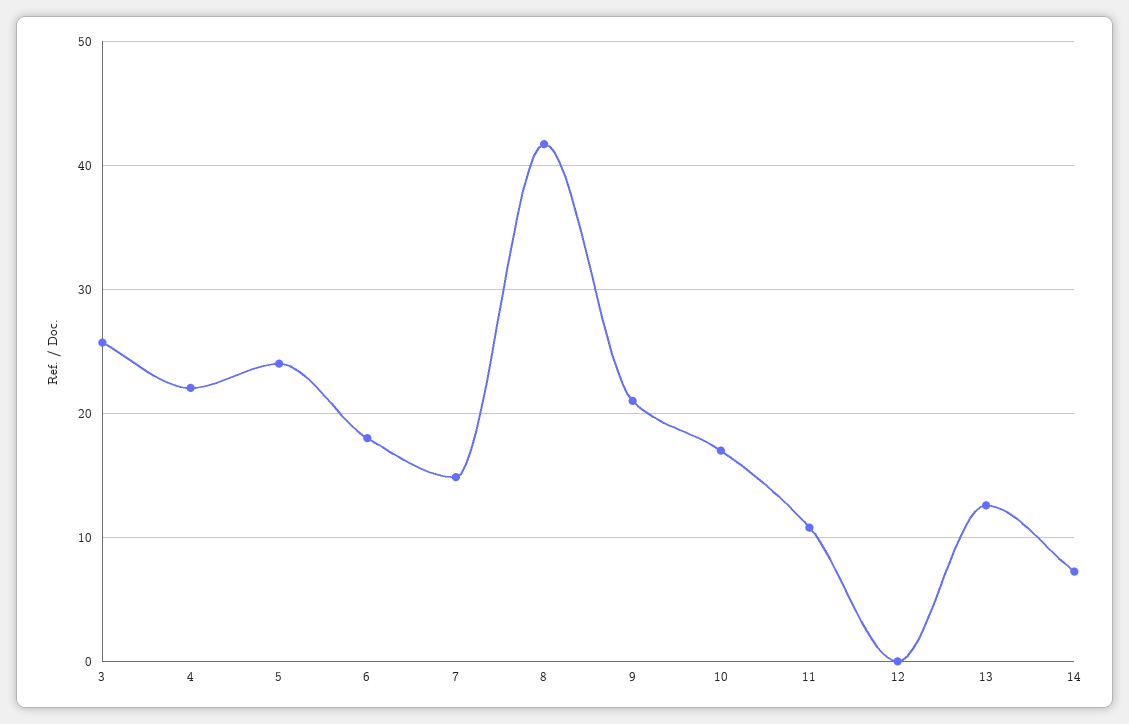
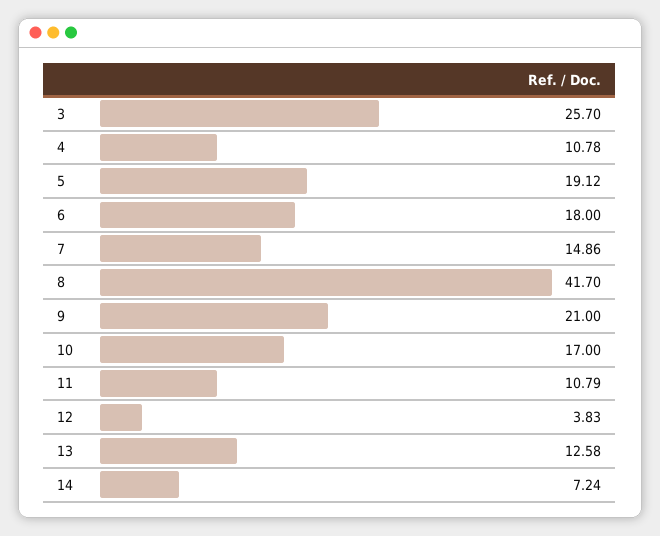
4: 22 -> 10.78
5: 24 -> 19.12
12: 0 -> 3.83

